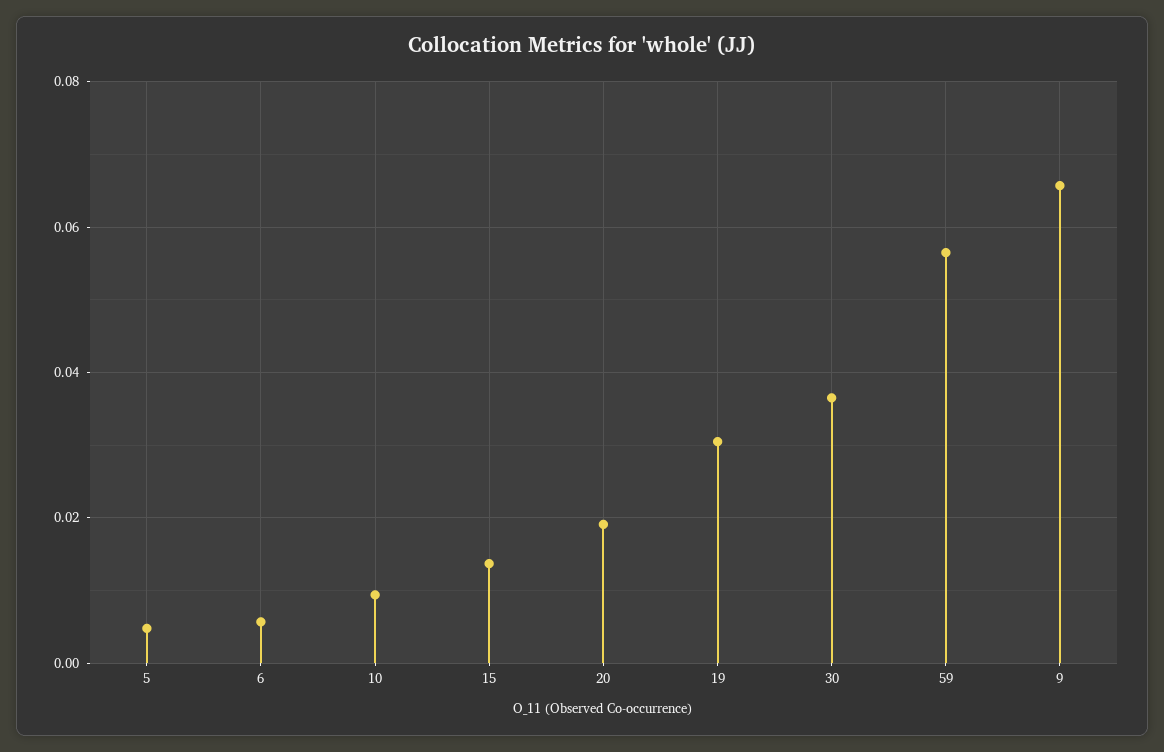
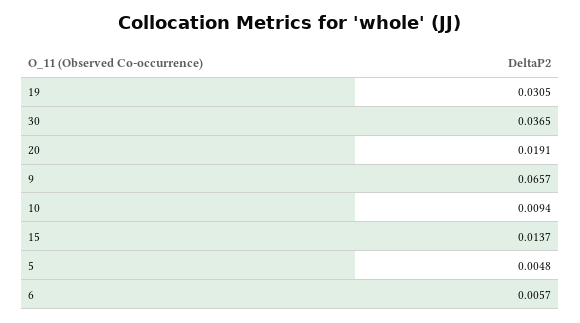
59: 0.056 -> none

